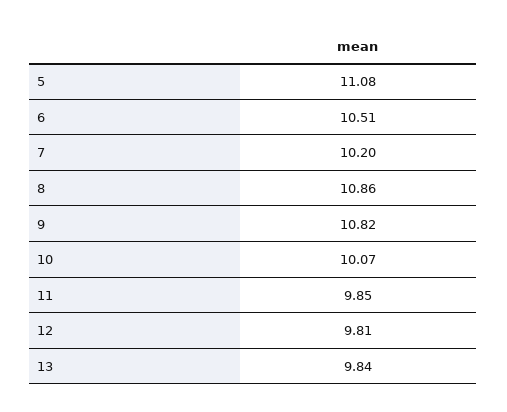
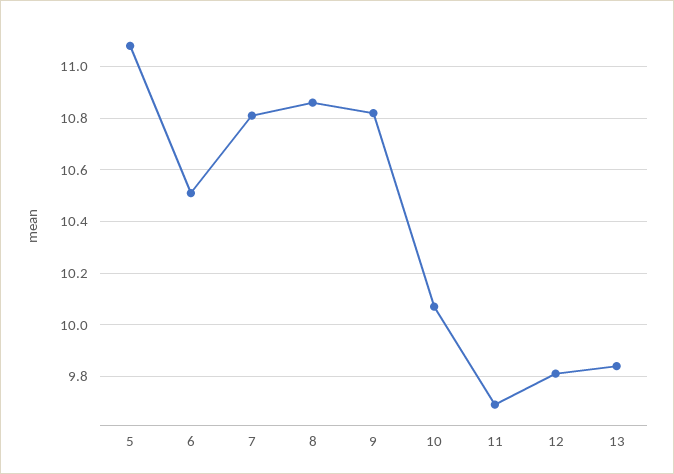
7: 10.2 -> 10.8
11: 9.85 -> 9.7

